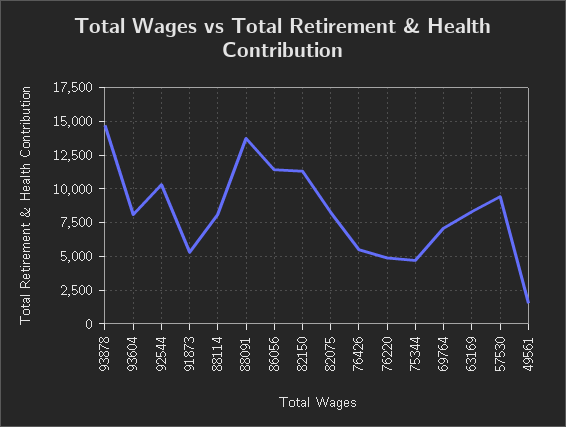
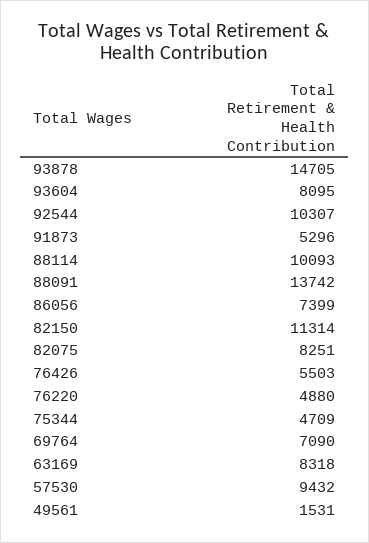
88114: 8000 -> 10093
86056: 11500 -> 7399

